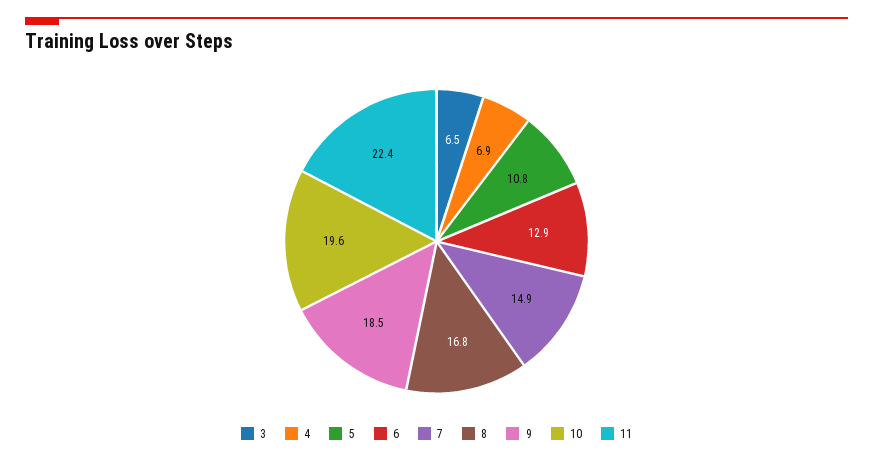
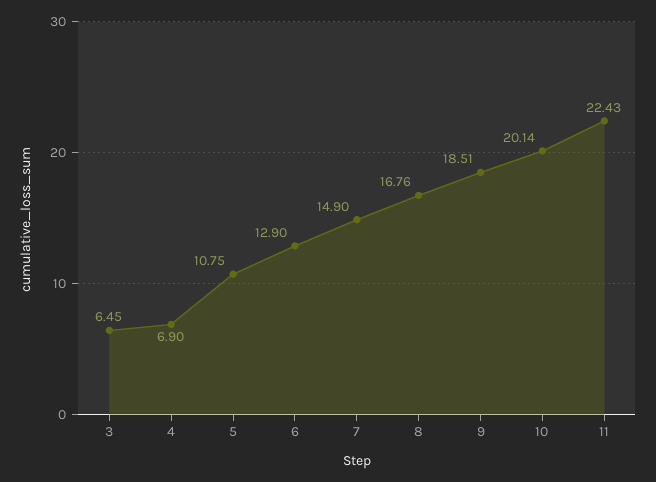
10: 19.6 -> 20.14

